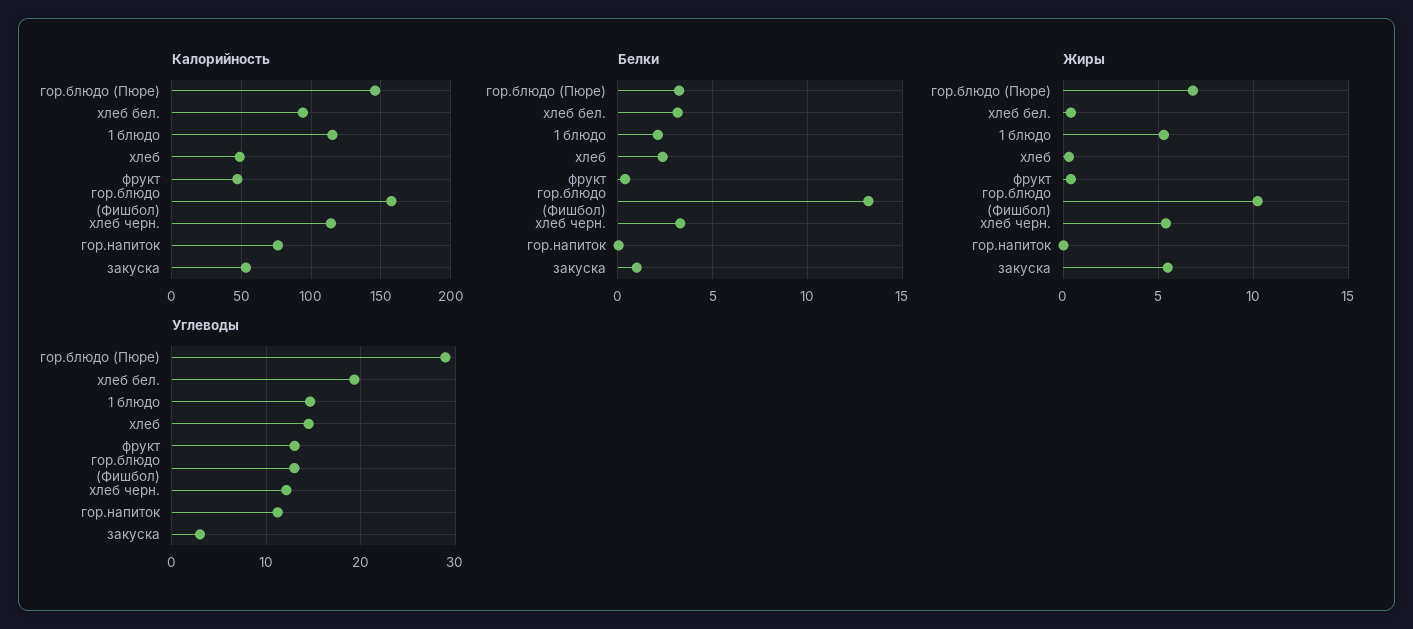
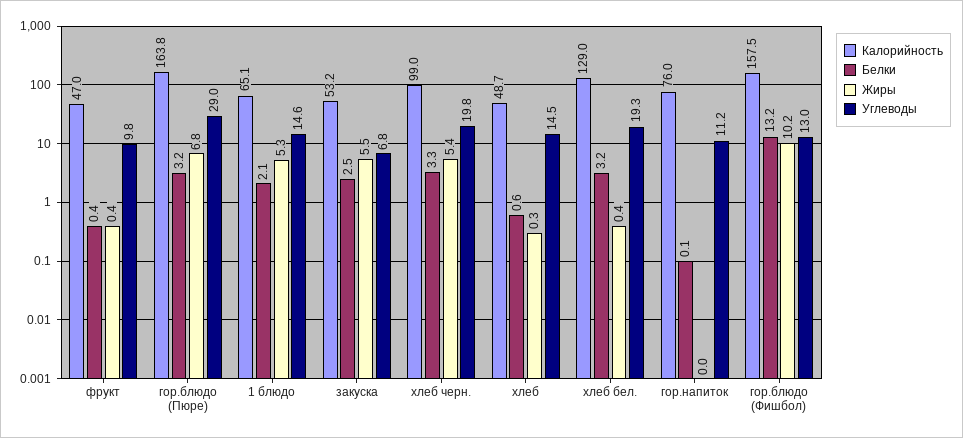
Калорийность, гор.блюдо (Пюре): 145 -> 163.8
Калорийность, хлеб бел.: 95 -> 129
Калорийность, 1 блюдо: 115 -> 65.1
Калорийность, хлеб черн.: 115 -> 99
Белки, хлеб: 2.5 -> 0.6
Белки, закуска: 1 -> 2.5
Углеводы, фрукт: 13 -> 9.8
Углеводы, хлеб черн.: 12 -> 19.8
Углеводы, закуска: 3 -> 6.8

